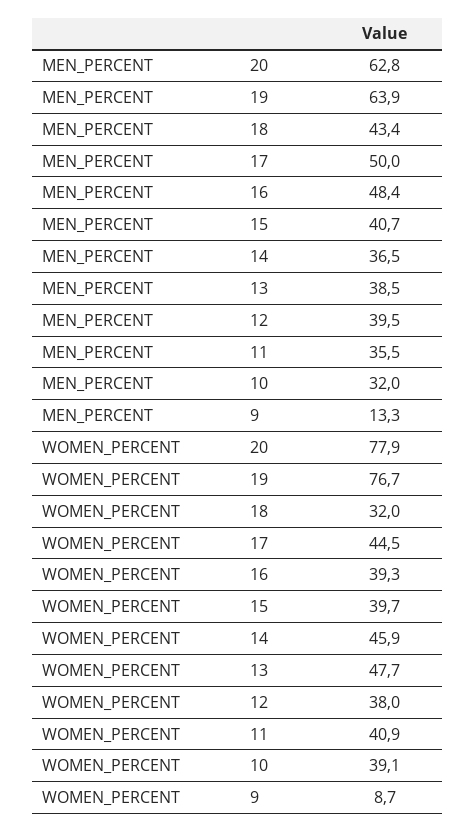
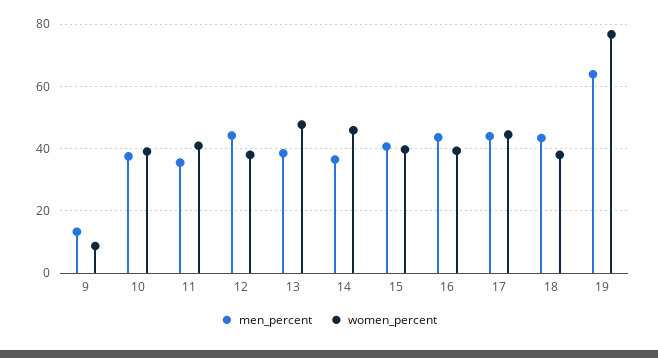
MEN_PERCENT, 20: 62.8 -> none
MEN_PERCENT, 17: 50 -> 44
MEN_PERCENT, 16: 48.4 -> 44
MEN_PERCENT, 12: 39.5 -> 44
MEN_PERCENT, 10: 32 -> 38
WOMEN_PERCENT, 20: 77.9 -> none
WOMEN_PERCENT, 18: 32 -> 38

